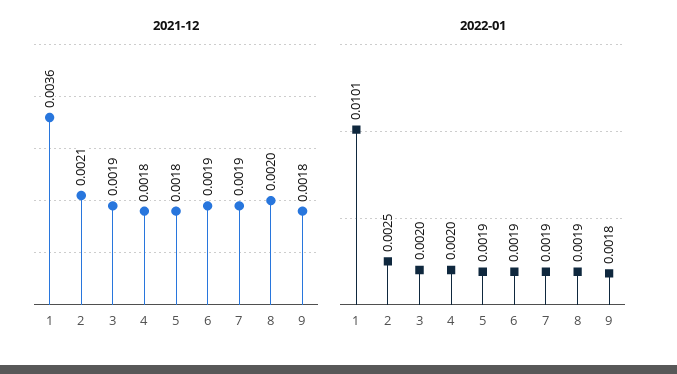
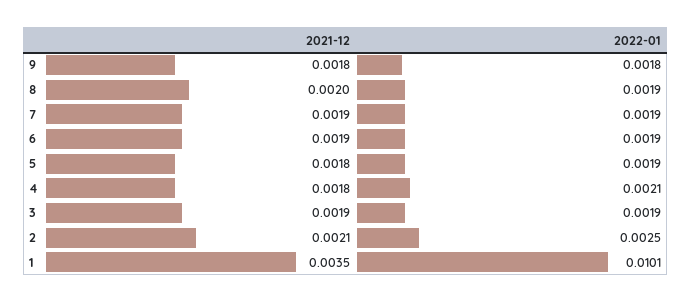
2021-12, 1: 0.0036 -> 0.0035
2022-01, 3: 0.002 -> 0.0019
2022-01, 4: 0.002 -> 0.0021

